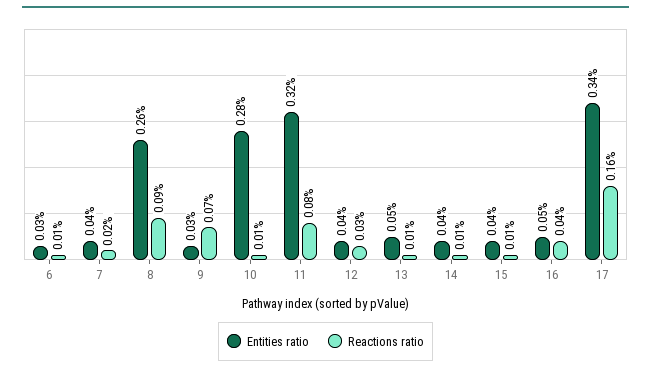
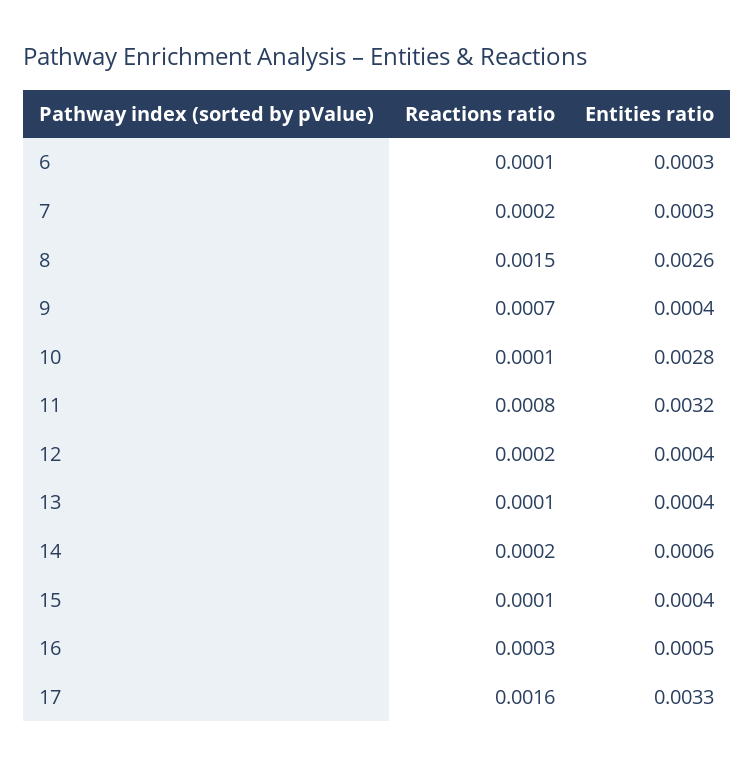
Entities ratio, 7: 0.0004 -> 0.0003
Reactions ratio, 8: 0.0009 -> 0.0015
Entities ratio, 9: 0.0003 -> 0.0004
Reactions ratio, 12: 0.0003 -> 0.0002
Entities ratio, 13: 0.0005 -> 0.0004
Entities ratio, 14: 0.0004 -> 0.0006
Reactions ratio, 14: 0.0001 -> 0.0002
Reactions ratio, 16: 0.0004 -> 0.0003
Entities ratio, 17: 0.0034 -> 0.0033

